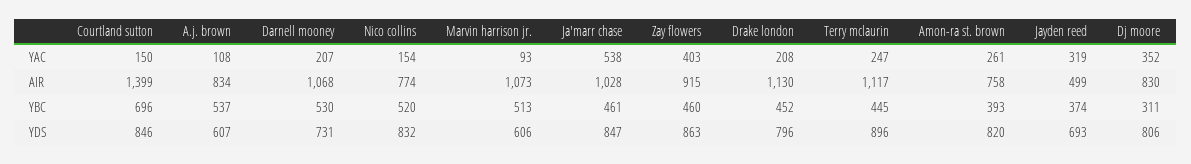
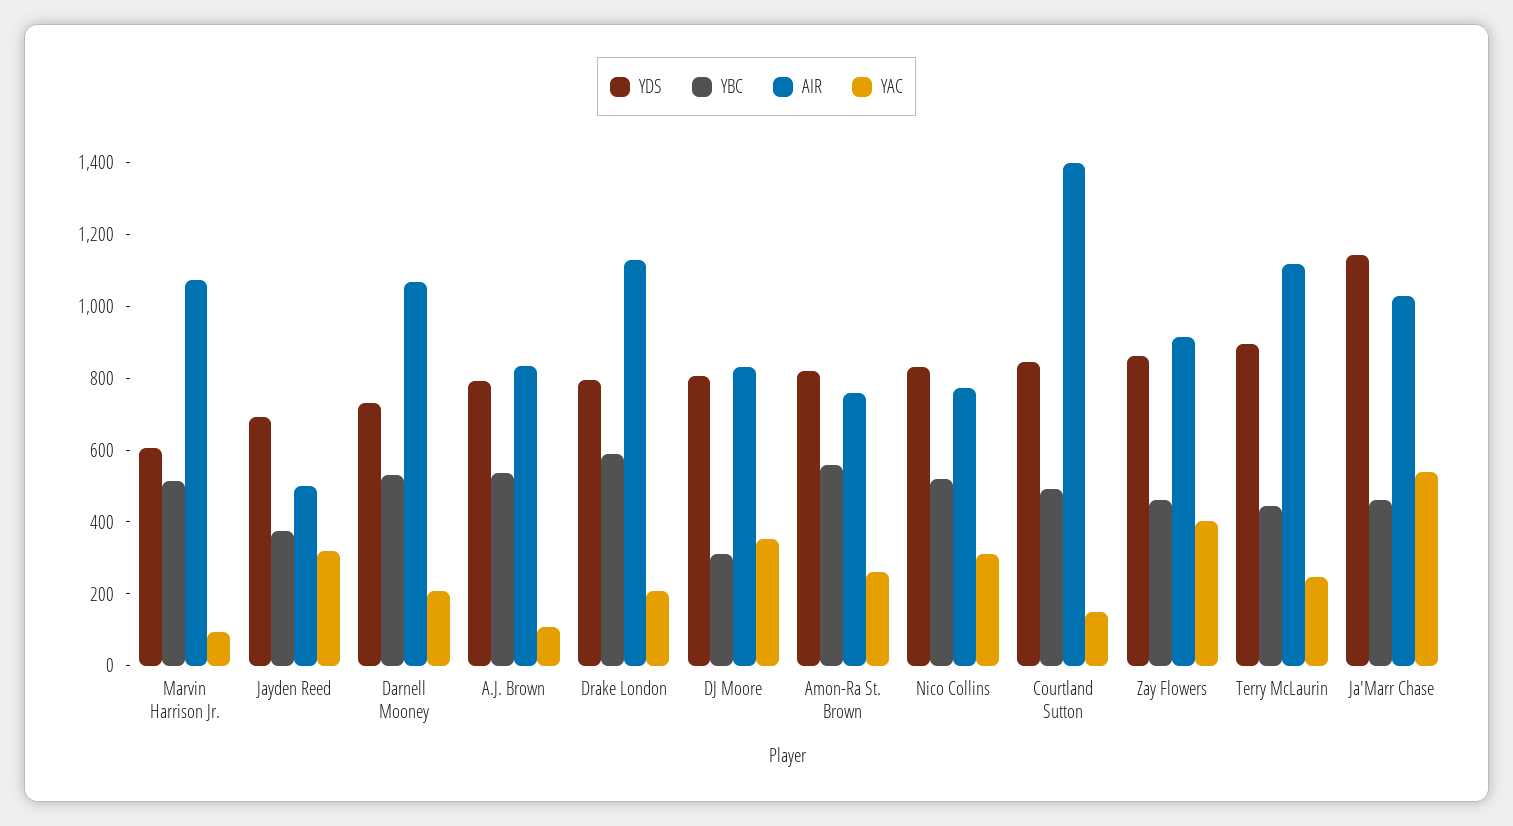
YAC, Nico collins: 154 -> 300
YBC, Courtland sutton: 696 -> 500
YBC, Drake london: 452 -> 600
YBC, Amon-ra st. brown: 393 -> 550
YDS, A.j. brown: 607 -> 800
YDS, Ja'marr chase: 847 -> 1150

